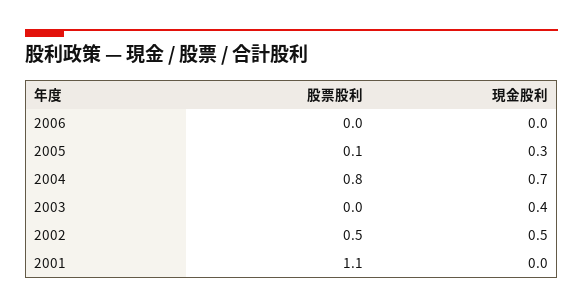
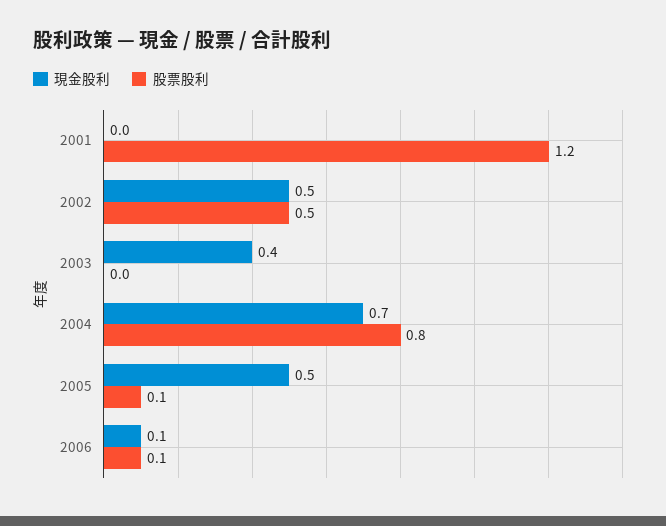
股票股利, 2006: 0 -> 0.1
現金股利, 2006: 0 -> 0.1
現金股利, 2005: 0.3 -> 0.5
股票股利, 2001: 1.1 -> 1.2

